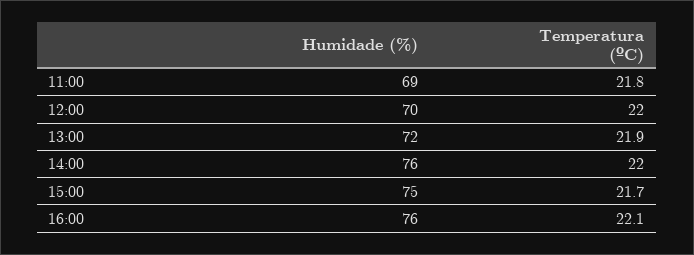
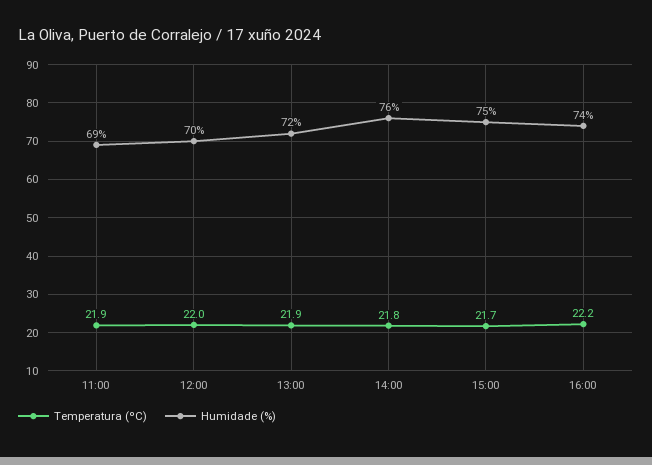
Temperatura (ºC), 11:00: 21.8 -> 21.9
Temperatura (ºC), 14:00: 22 -> 21.8
Humidade (%), 16:00: 76 -> 74
Temperatura (ºC), 16:00: 22.1 -> 22.2

